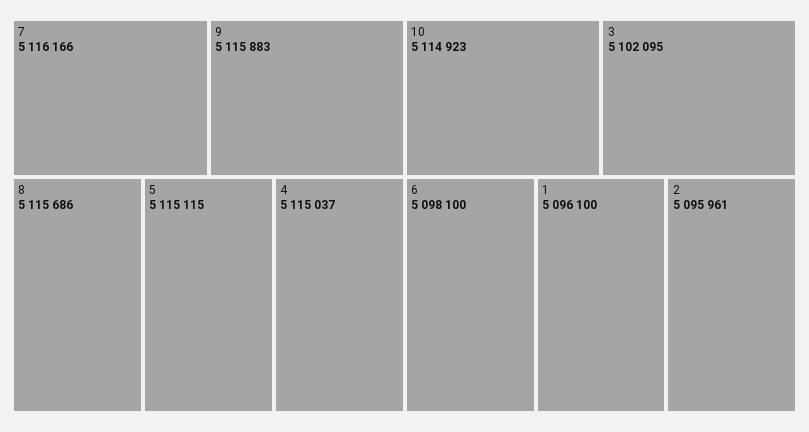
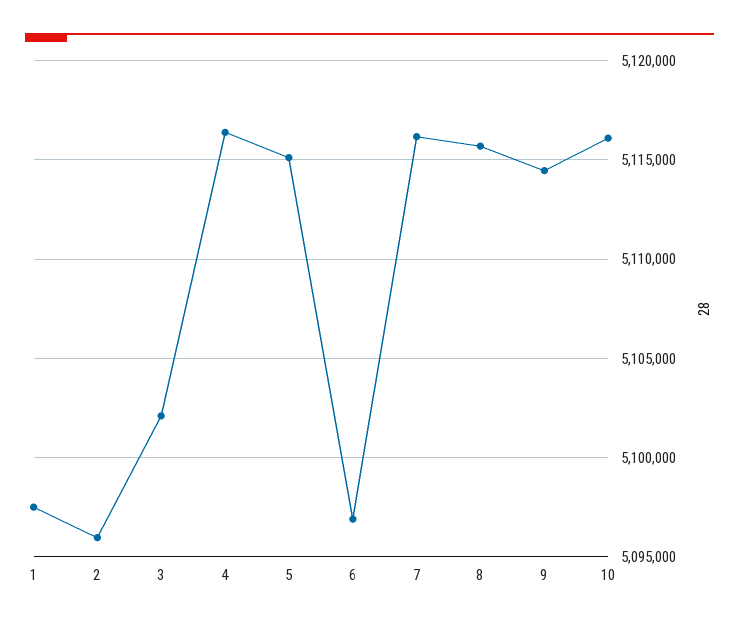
9: 5115883 -> 5114500
4: 5115037 -> 5116500
10: 5114923 -> 5116000
6: 5098100 -> 5097000
1: 5096100 -> 5097500

